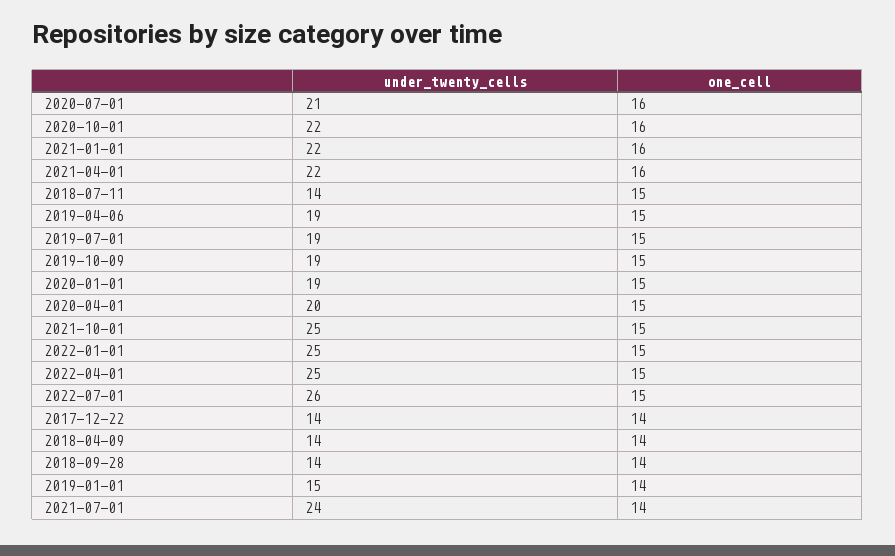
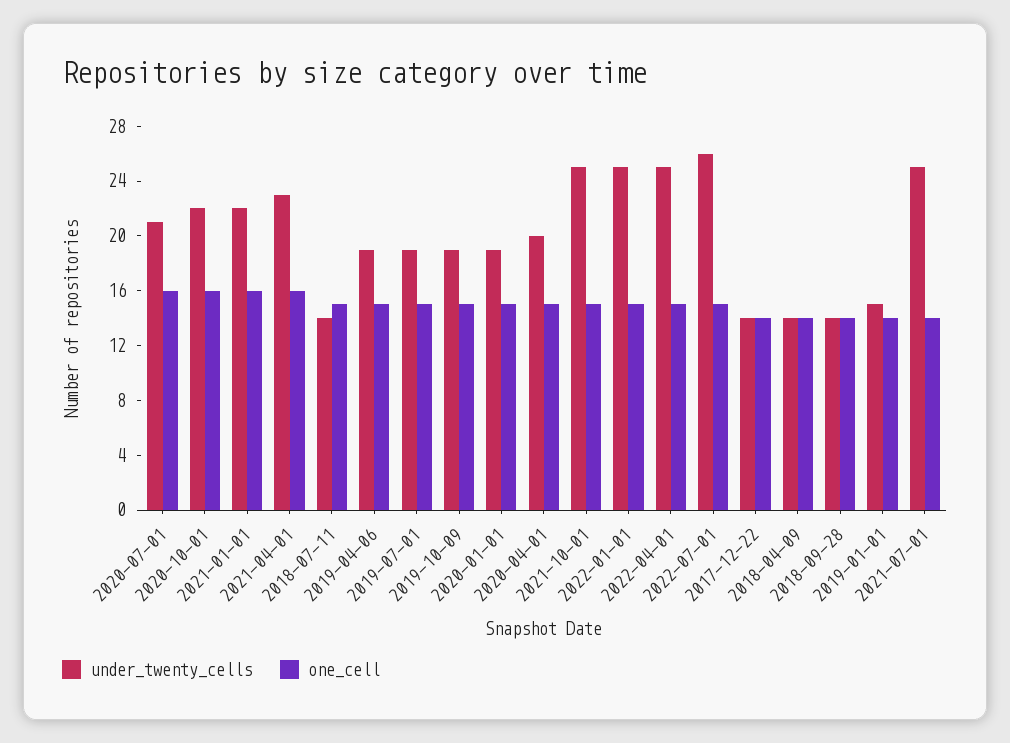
under_twenty_cells, 2021-04-01: 22 -> 23
under_twenty_cells, 2021-07-01: 24 -> 25

